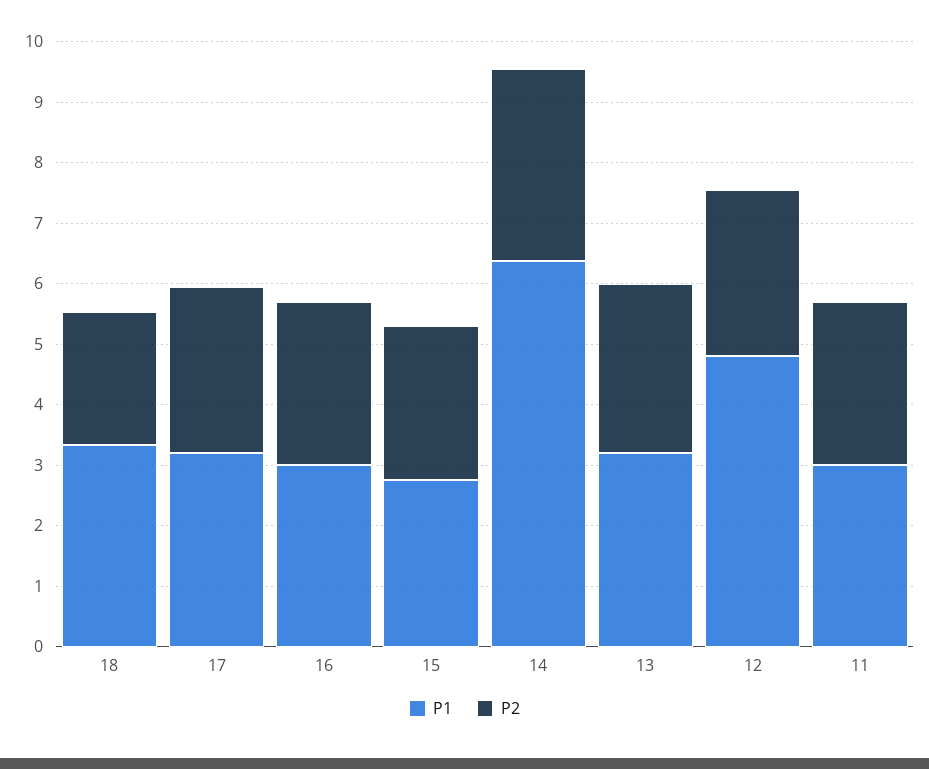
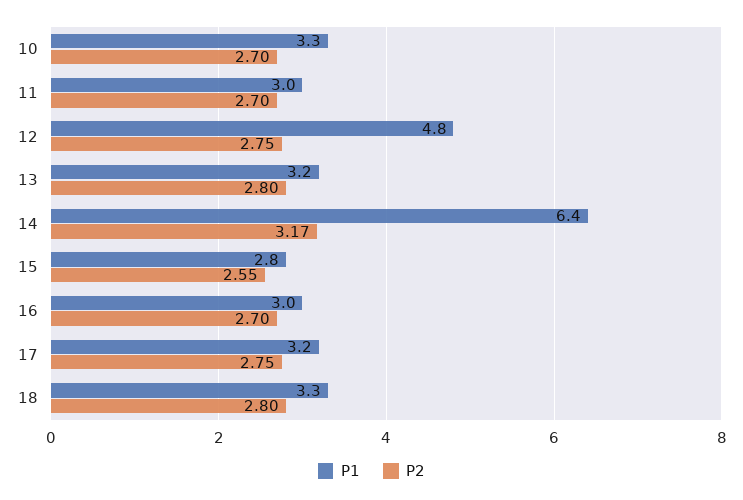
P2, 18: 2.2 -> 2.8
P1, 10: none -> 3.3
P2, 10: none -> 2.7

